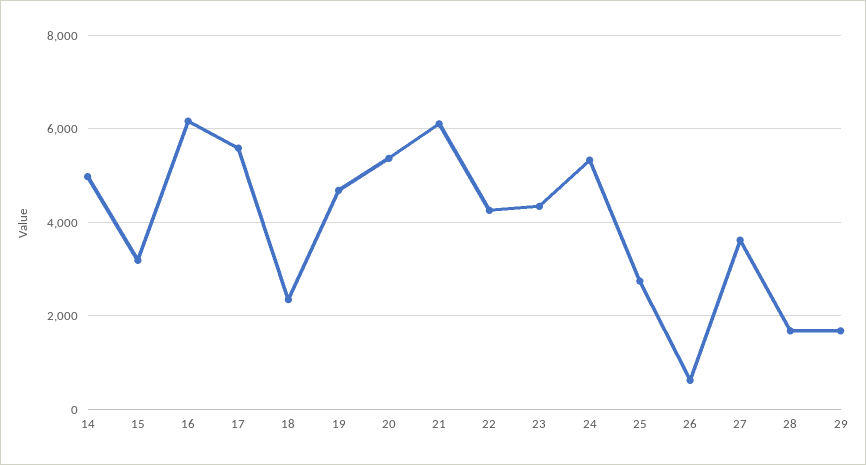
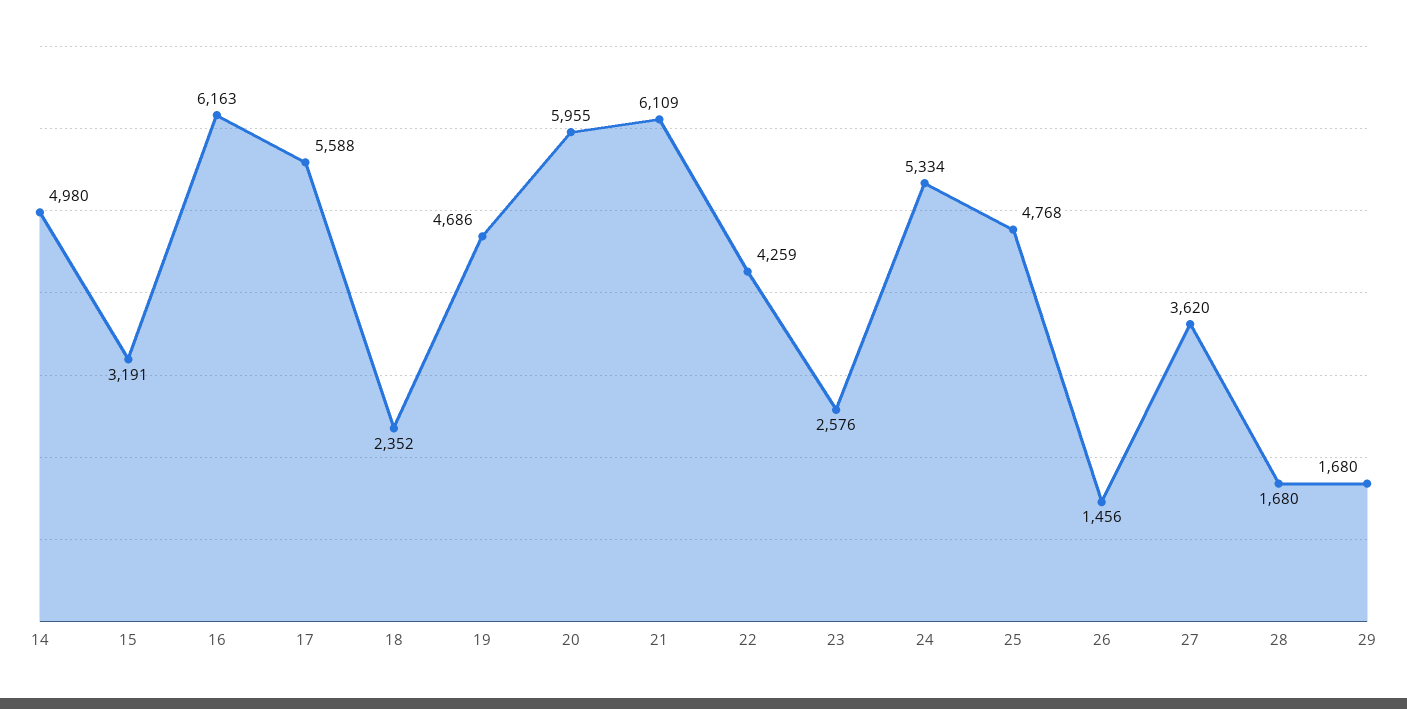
20: 5400 -> 5955
23: 4400 -> 2576
25: 2800 -> 4768
26: 600 -> 1456

